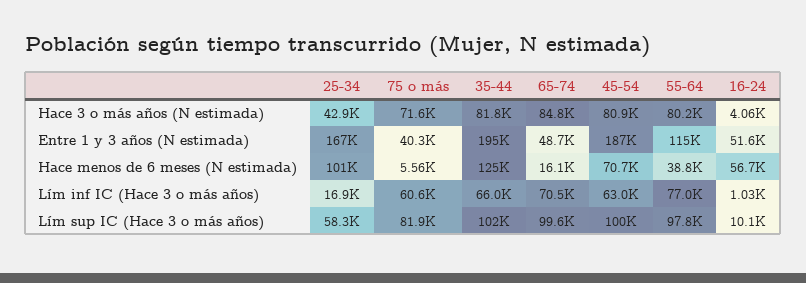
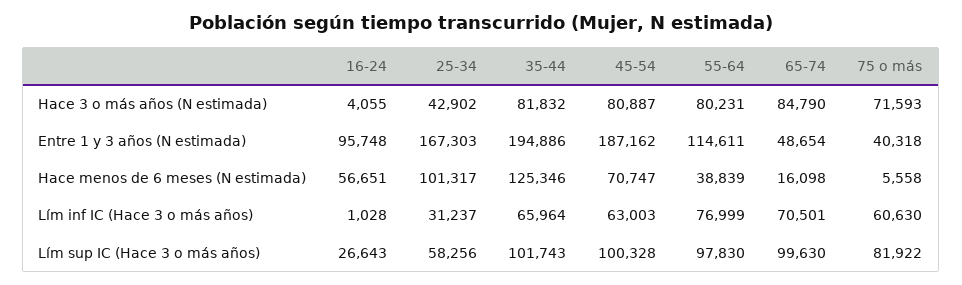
16-24, Entre 1 y 3 años (N estimada): 51600 -> 95748
25-34, Lím inf IC (Hace 3 o más años): 16900 -> 31237
16-24, Lím sup IC (Hace 3 o más años): 10100 -> 26643

